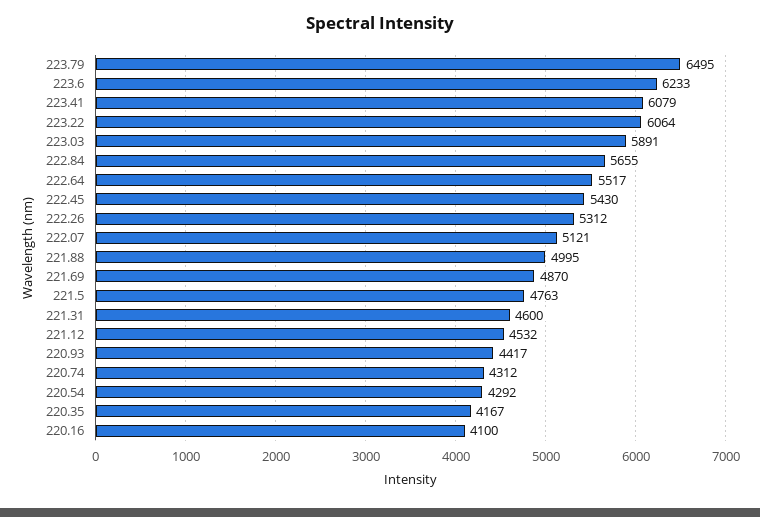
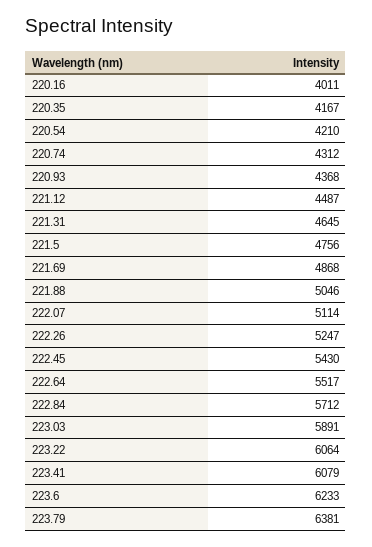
223.79: 6495 -> 6381
222.84: 5655 -> 5712
222.26: 5312 -> 5247
222.07: 5121 -> 5114
221.88: 4995 -> 5046
221.69: 4870 -> 4868
221.5: 4763 -> 4756
221.31: 4600 -> 4645
221.12: 4532 -> 4487
220.93: 4417 -> 4368
220.54: 4292 -> 4210
220.16: 4100 -> 4011

